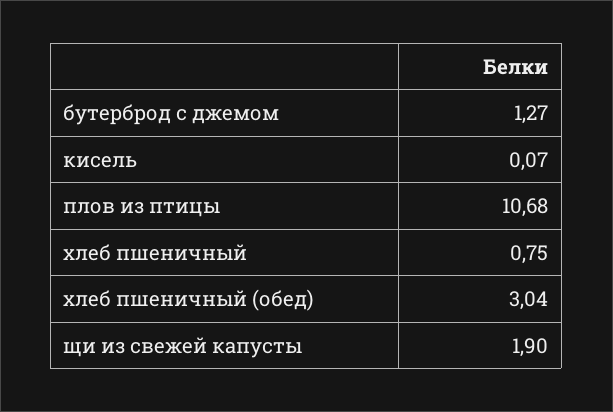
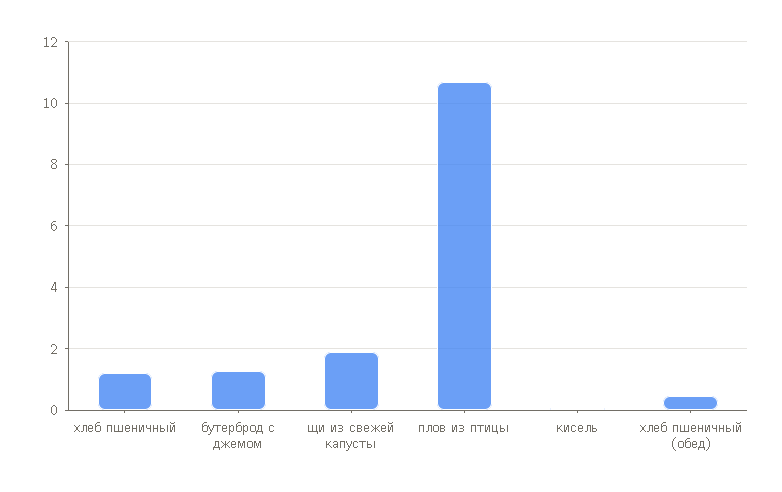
хлеб пшеничный: 0.75 -> 1.2
хлеб пшеничный (обед): 3.04 -> 0.4

